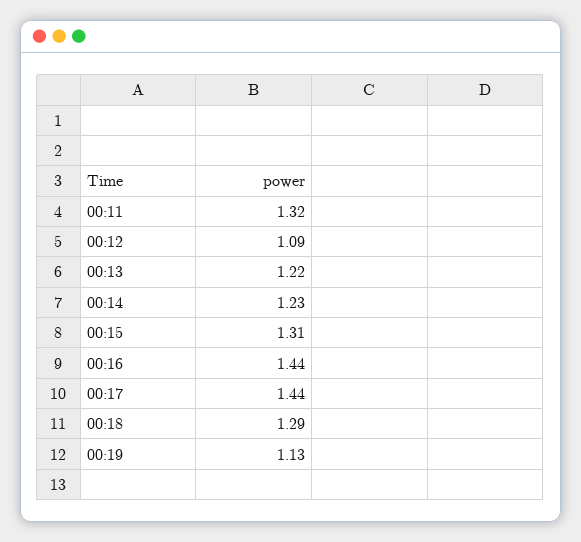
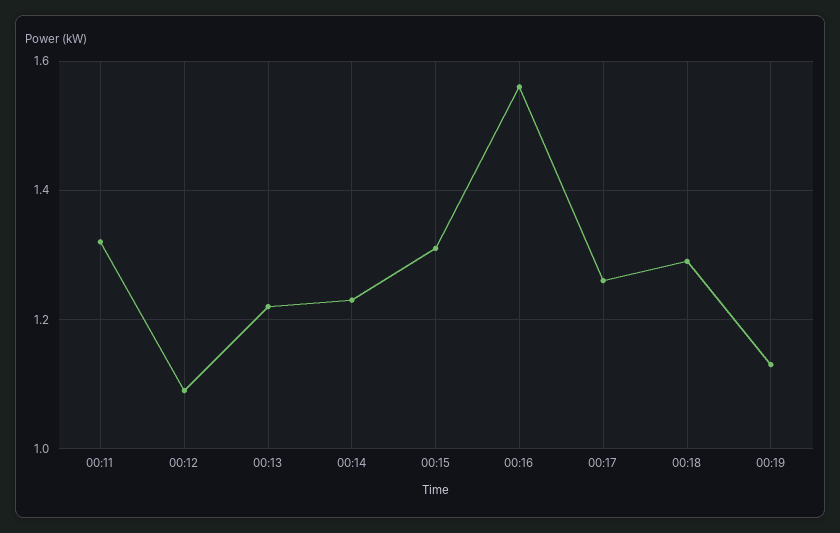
00:16: 1.44 -> 1.55
00:17: 1.44 -> 1.25

